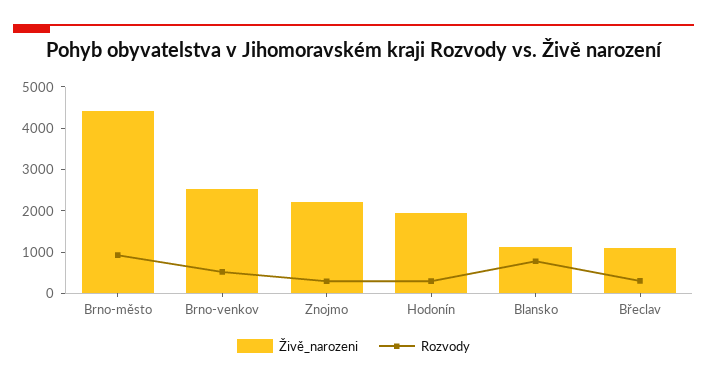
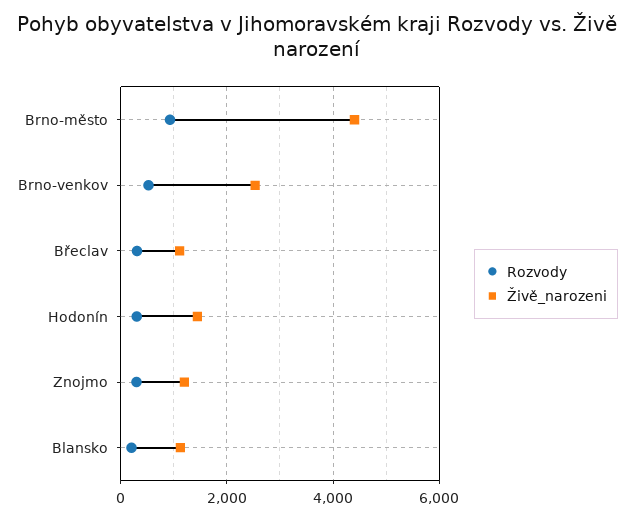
Živě_narozeni, Znojmo: 2200 -> 1200
Živě_narozeni, Hodonín: 2000 -> 1400
Rozvody, Blansko: 800 -> 200

